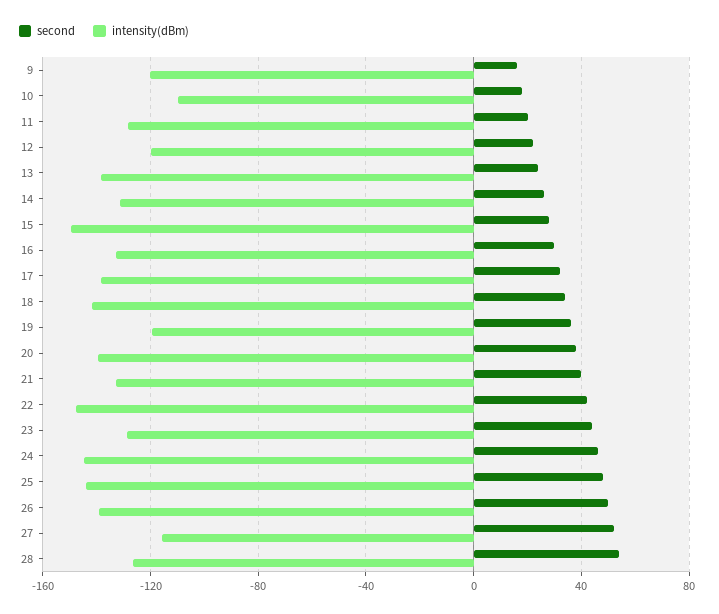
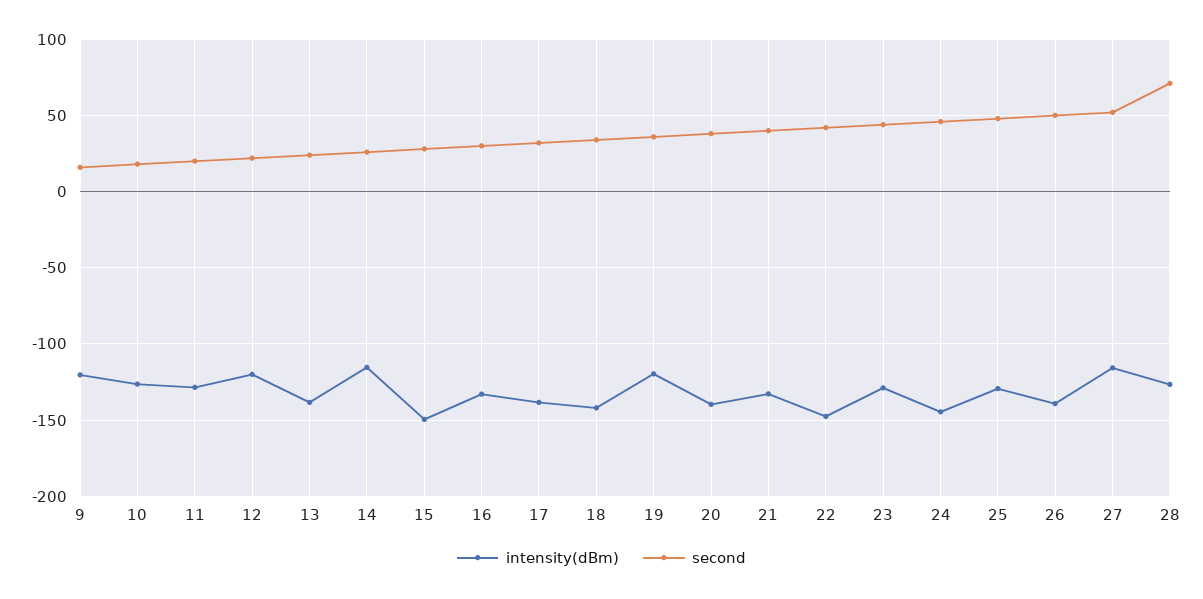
intensity(dBm), 10: -110 -> -125
intensity(dBm), 14: -130 -> -115
intensity(dBm), 25: -145 -> -130
second, 28: 55 -> 70

